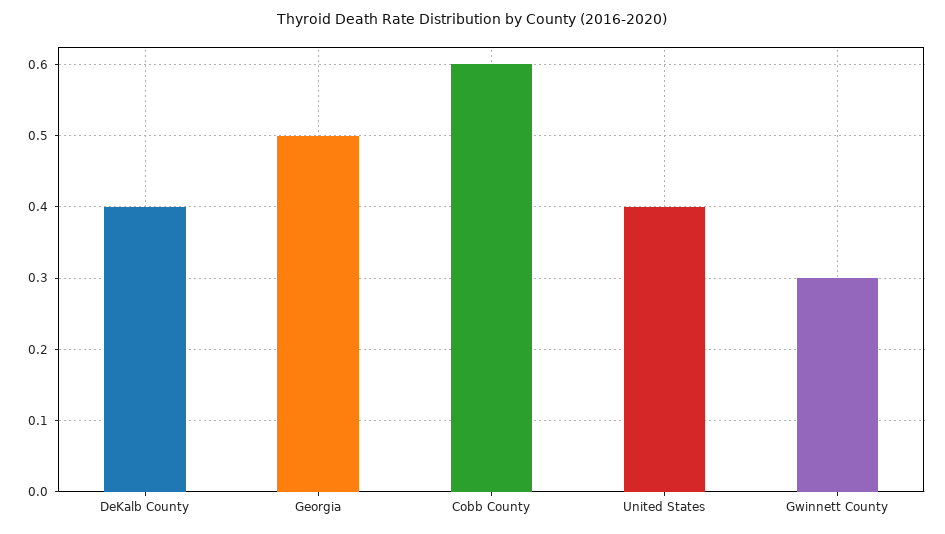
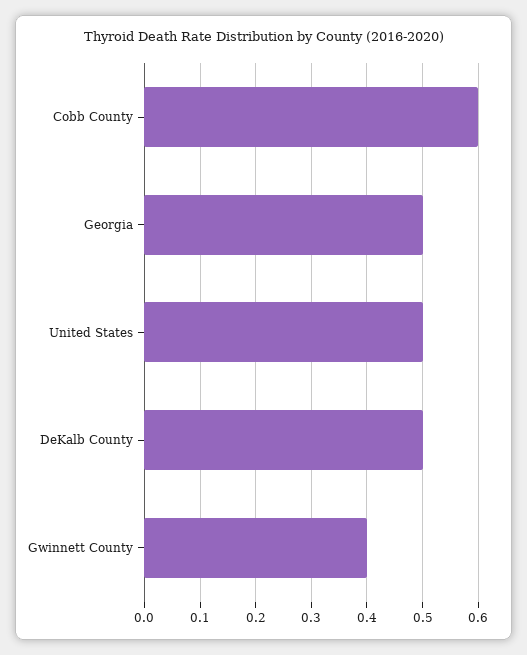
DeKalb County: 0.4 -> 0.5
United States: 0.4 -> 0.5
Gwinnett County: 0.3 -> 0.4

